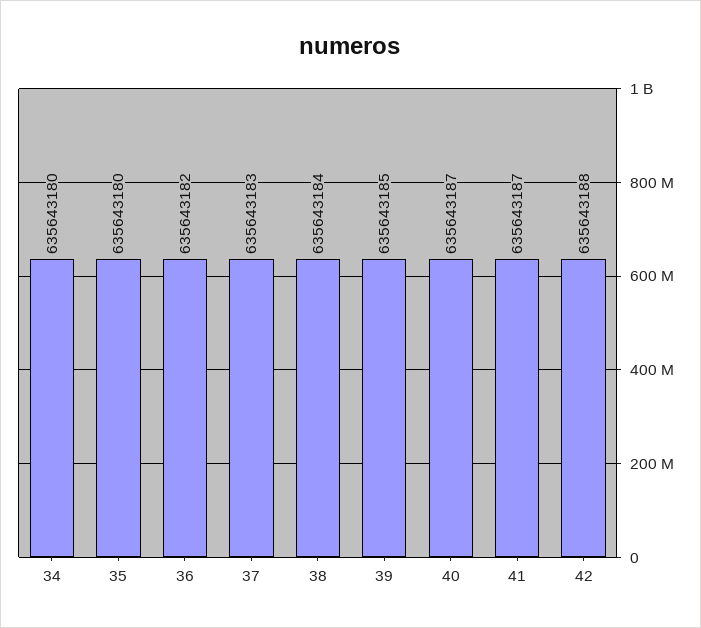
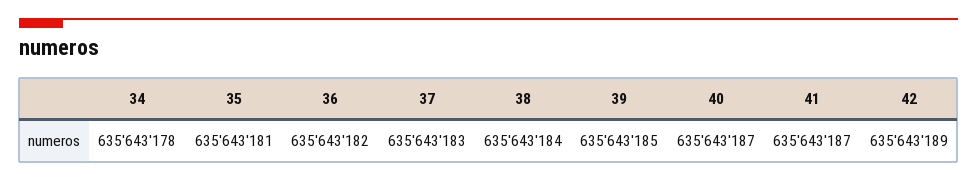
34: 635643180 -> 635643178
35: 635643180 -> 635643181
42: 635643188 -> 635643189

